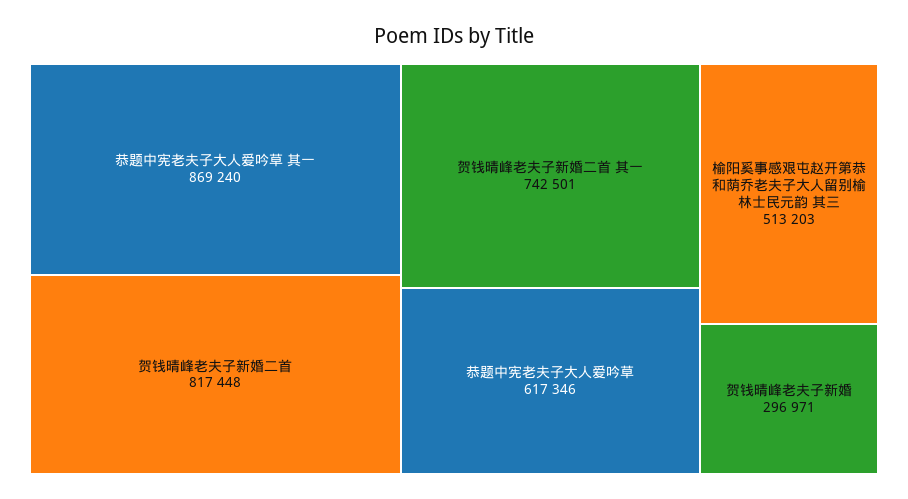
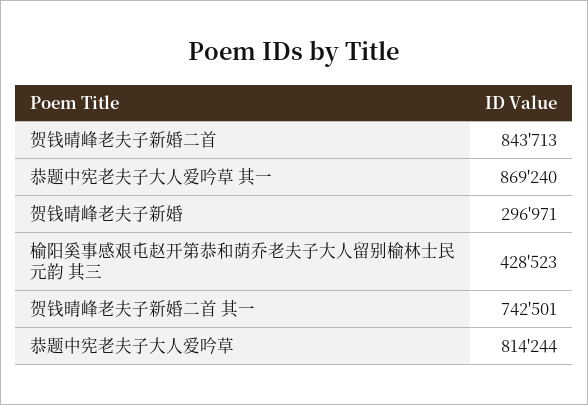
贺钱晴峰老夫子新婚二首: 817448 -> 843713
恭题中宪老夫子大人爱吟草: 617346 -> 814244
榆阳奚事感艰屯赵开第恭和荫乔老夫子大人留别榆林士民元韵 其三: 513203 -> 428523

